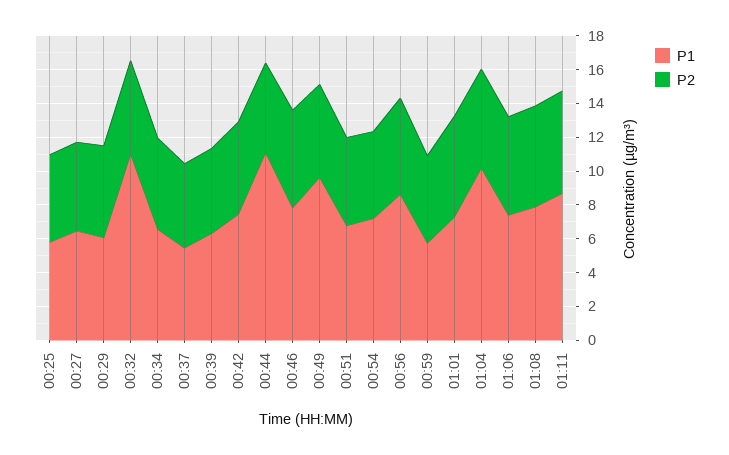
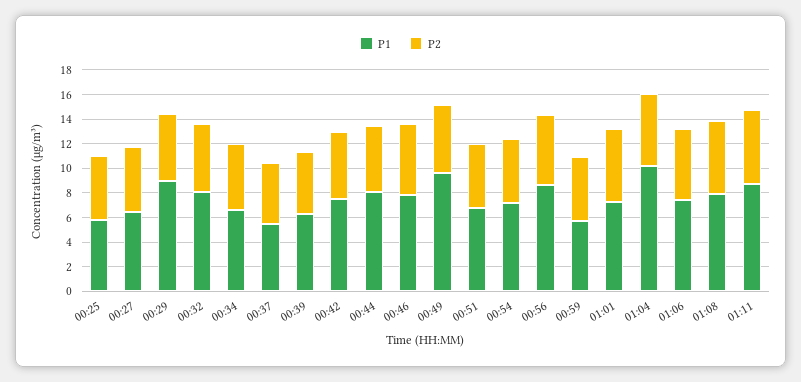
P1, 00:29: 6 -> 9
P1, 00:32: 11 -> 8
P1, 00:44: 11 -> 8

